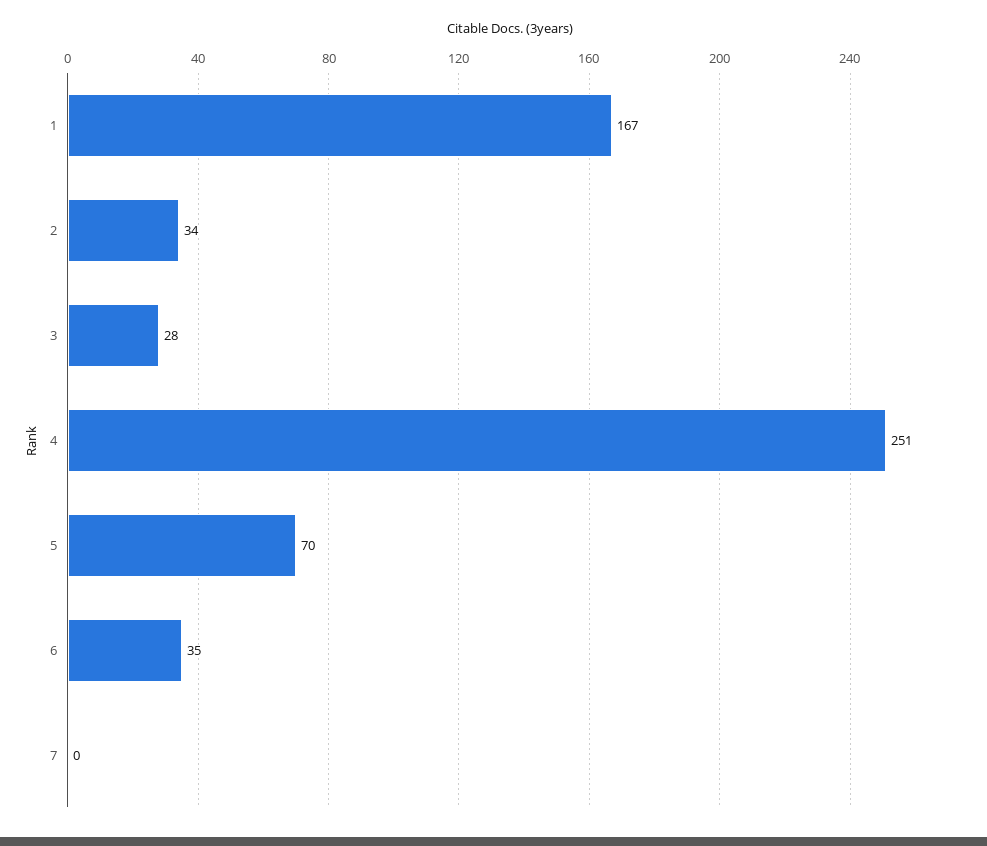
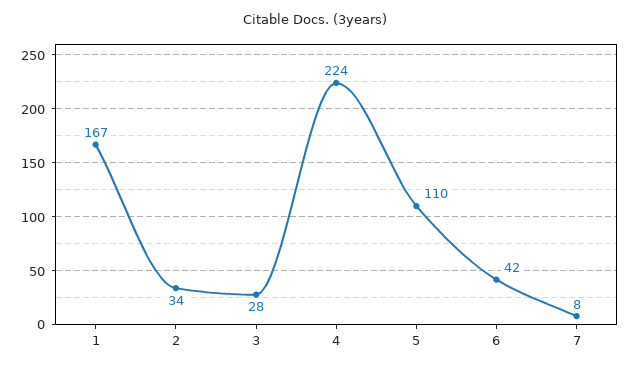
4: 251 -> 224
5: 70 -> 110
6: 35 -> 42
7: 0 -> 8

